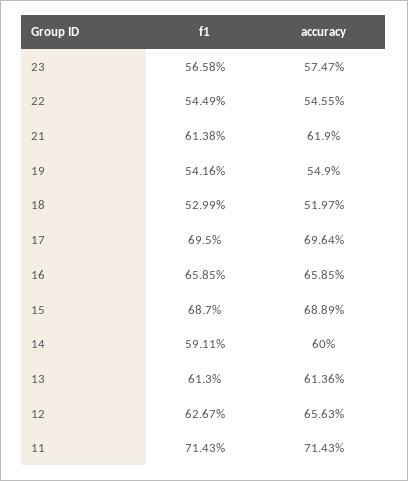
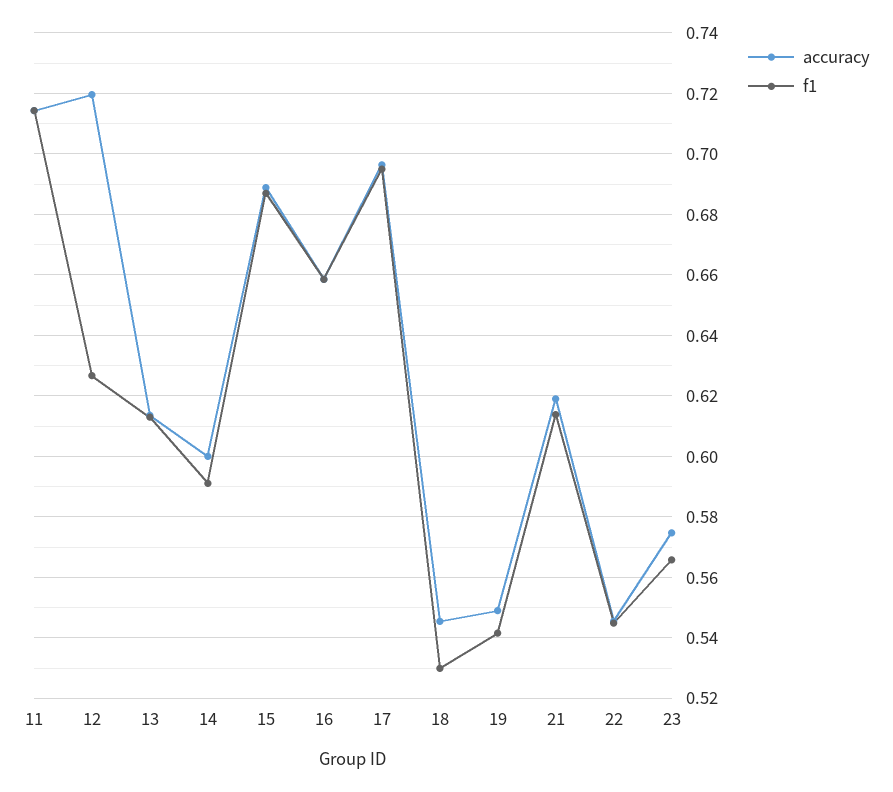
accuracy, 18: 0.5197 -> 0.546
accuracy, 12: 0.6563 -> 0.72

